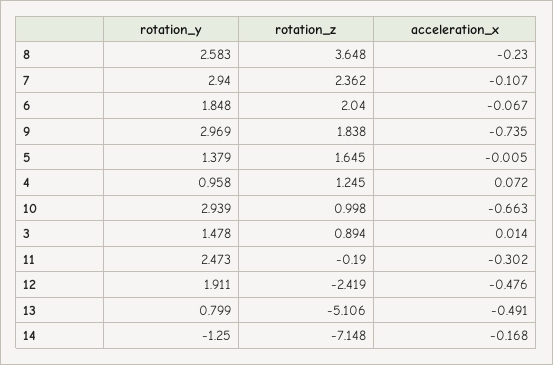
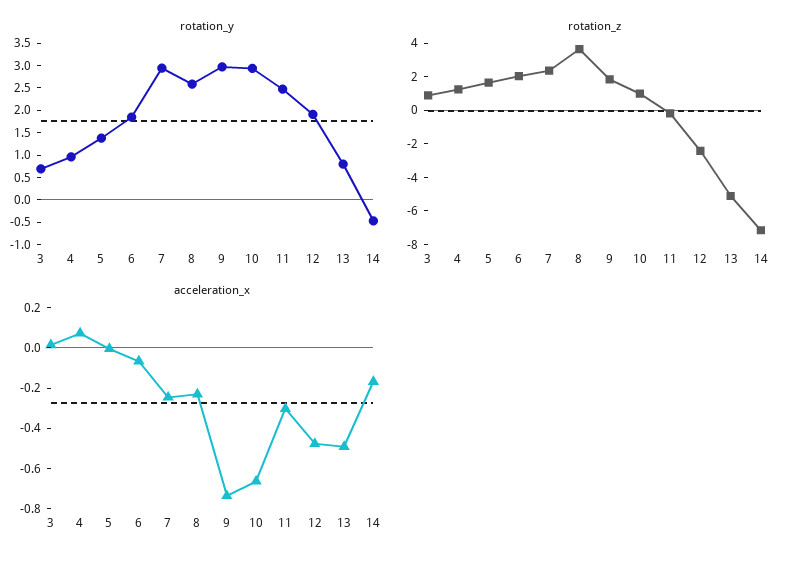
acceleration_x, 7: -0.107 -> -0.25
rotation_y, 3: 1.478 -> 0.75
rotation_y, 14: -1.25 -> -0.5

